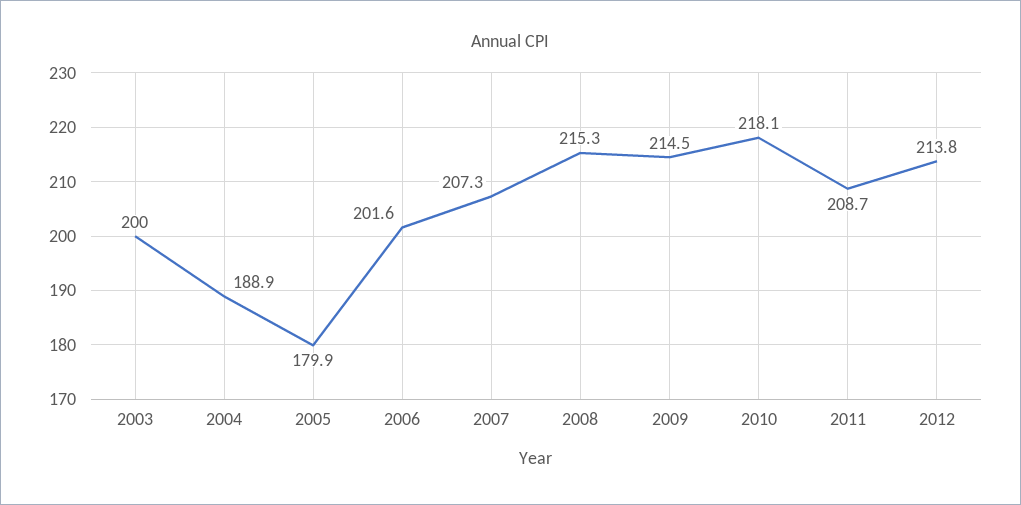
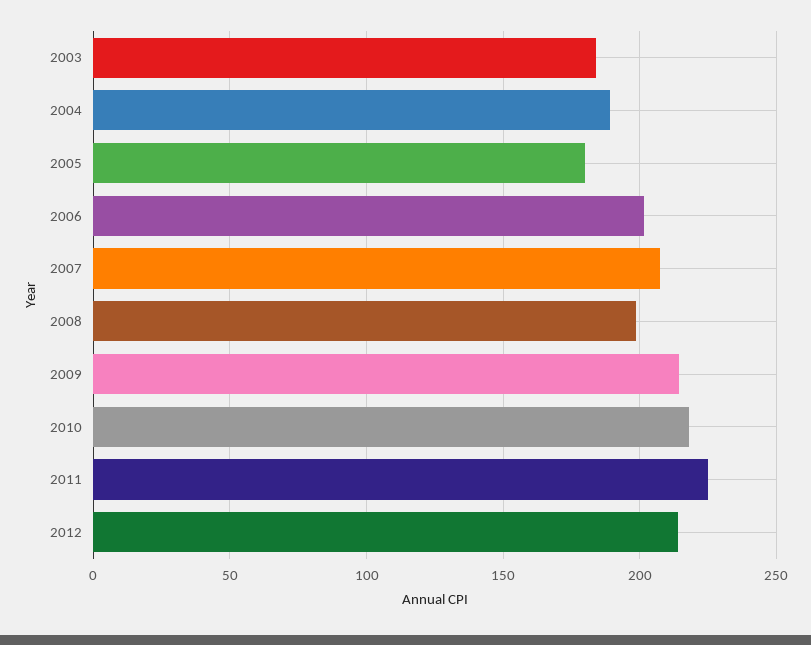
2003: 200 -> 185
2008: 215.3 -> 200
2011: 208.7 -> 225

